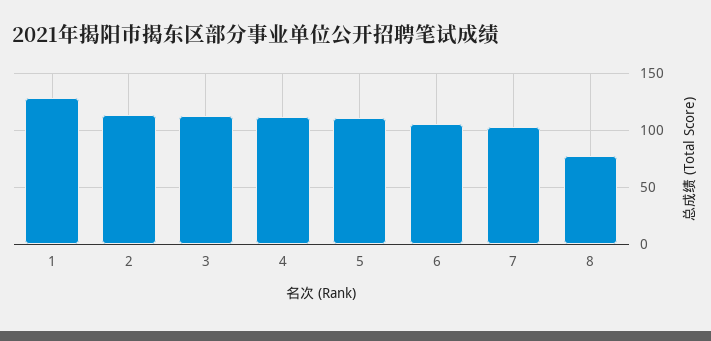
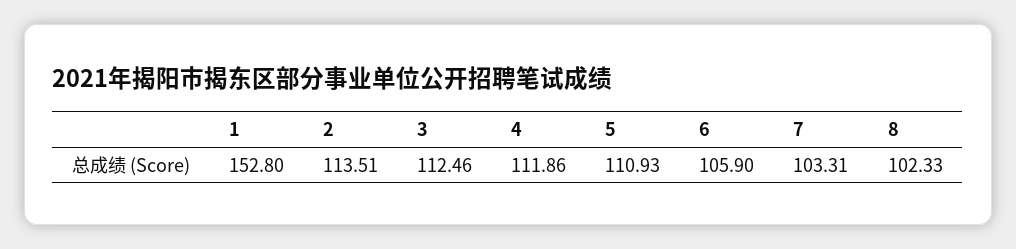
1: 130 -> 152.8
8: 80 -> 102.33

